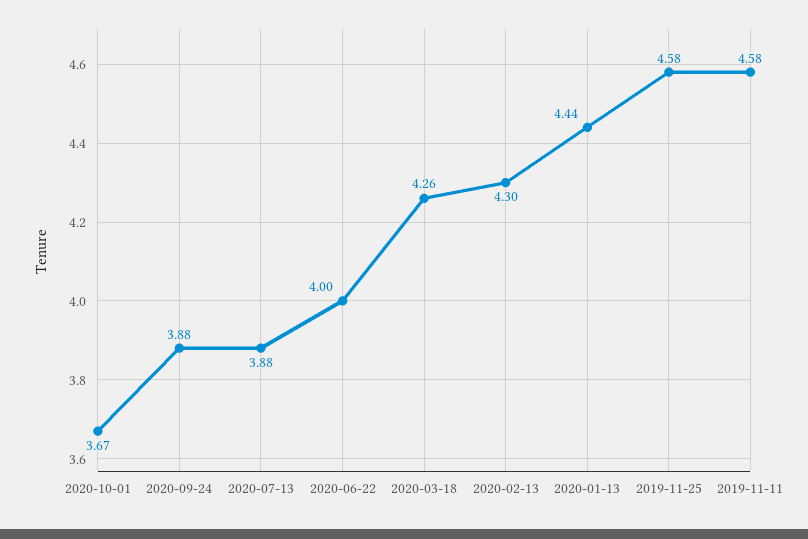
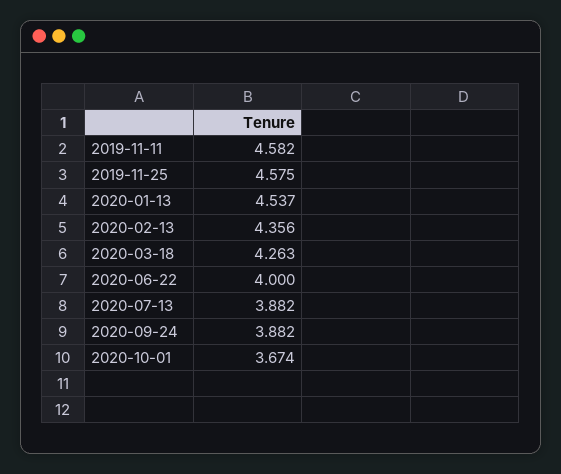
2020-02-13: 4.3 -> 4.356
2020-01-13: 4.44 -> 4.537

